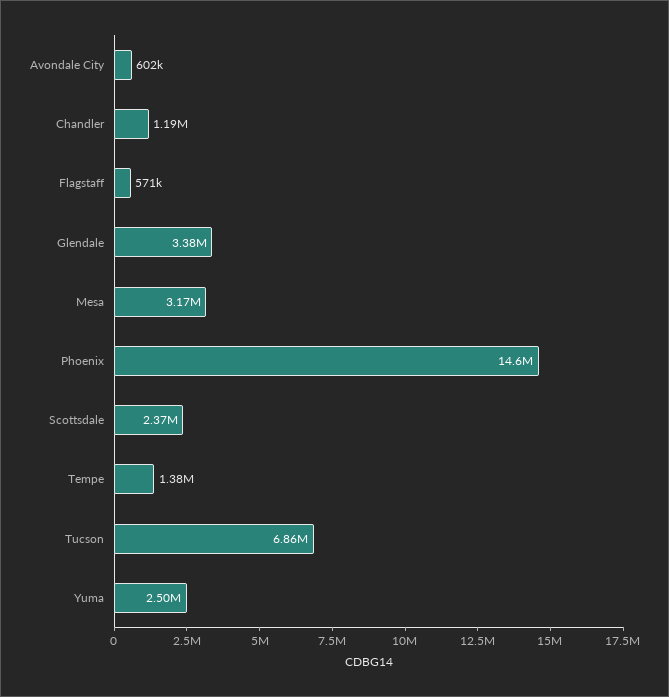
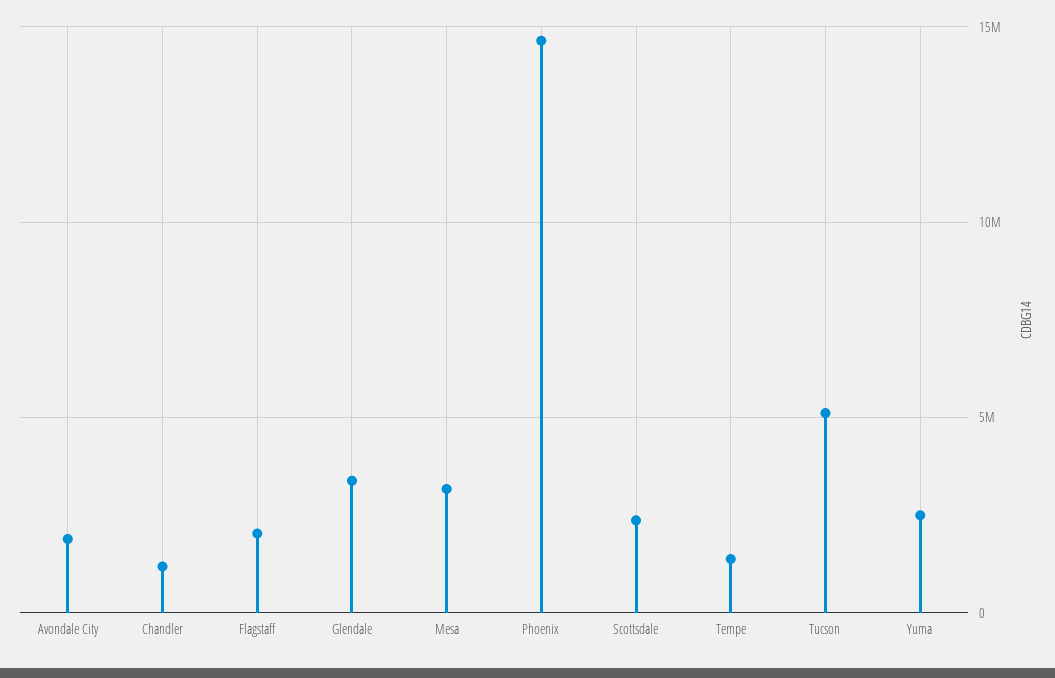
Avondale City: 602000 -> 2000000
Flagstaff: 571000 -> 2000000
Tucson: 6860000 -> 5000000

